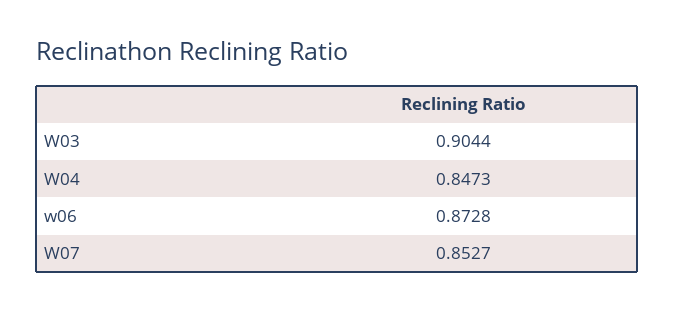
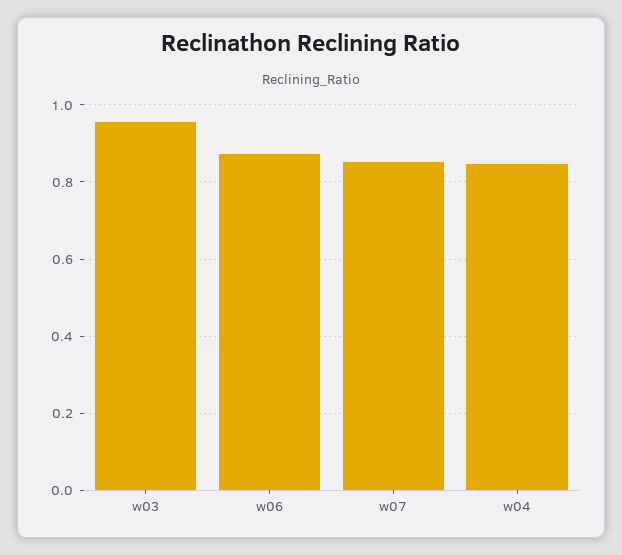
W03: 0.9044 -> 0.96

